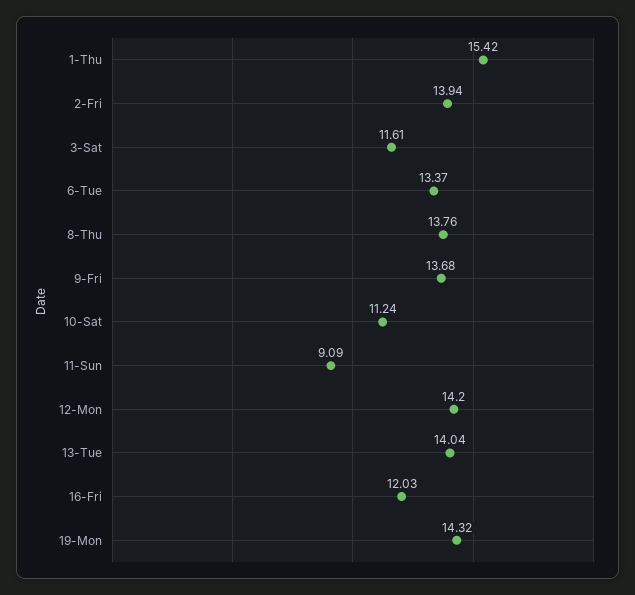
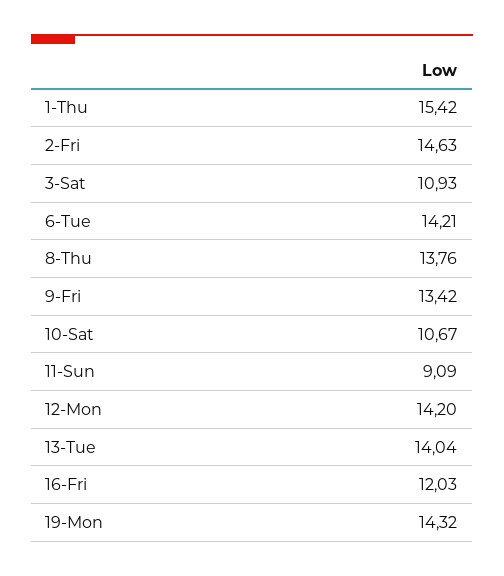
2-Fri: 13.94 -> 14.63
3-Sat: 11.61 -> 10.93
6-Tue: 13.37 -> 14.21
9-Fri: 13.68 -> 13.42
10-Sat: 11.24 -> 10.67

